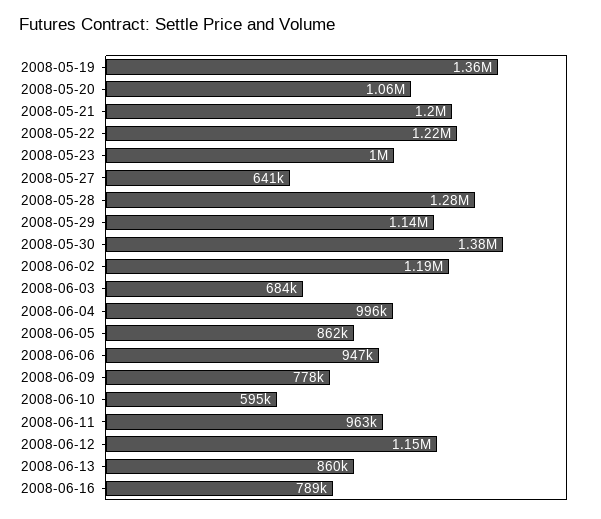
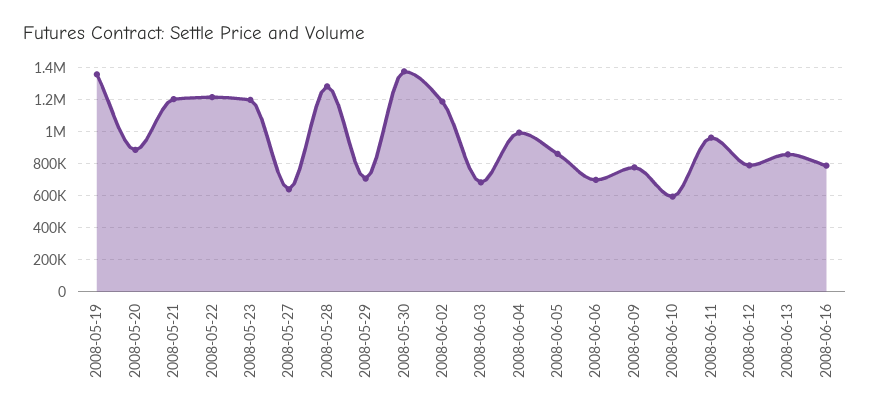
2008-05-20: 1060000 -> 900000
2008-05-23: 1000000 -> 1200000
2008-05-29: 1140000 -> 700000
2008-06-06: 947000 -> 700000
2008-06-12: 1150000 -> 800000

